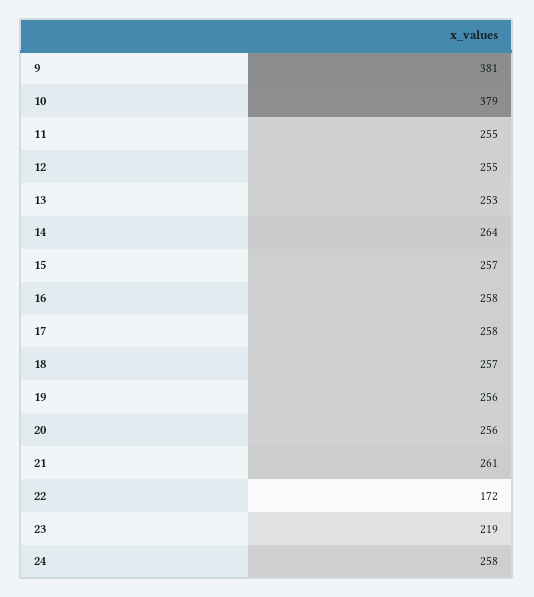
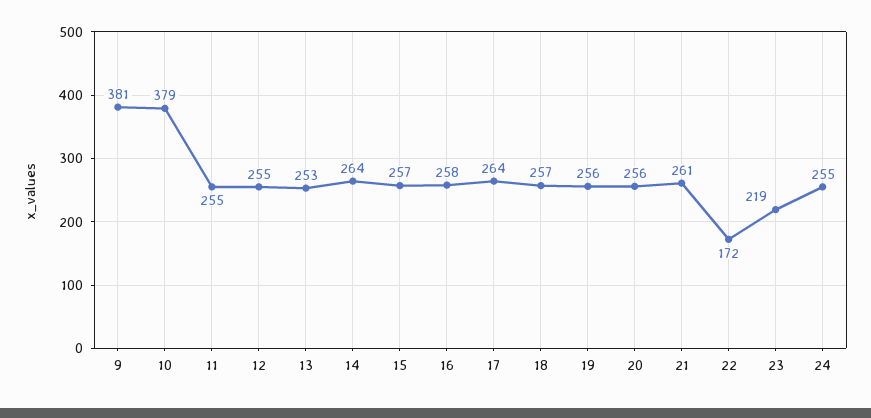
17: 258 -> 264
24: 258 -> 255

